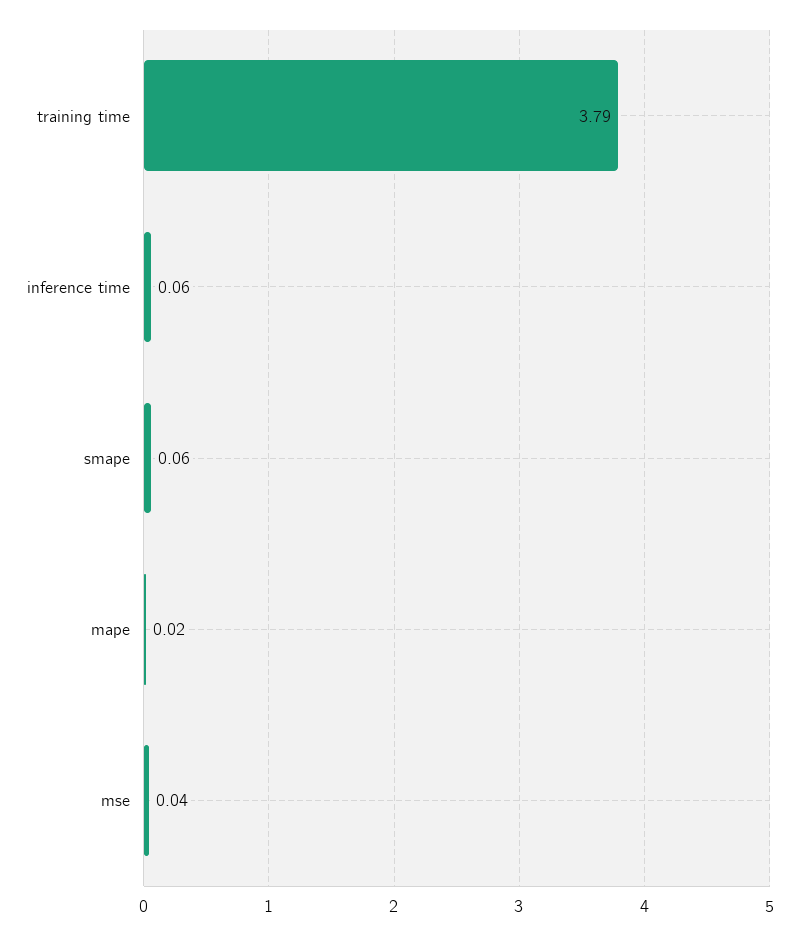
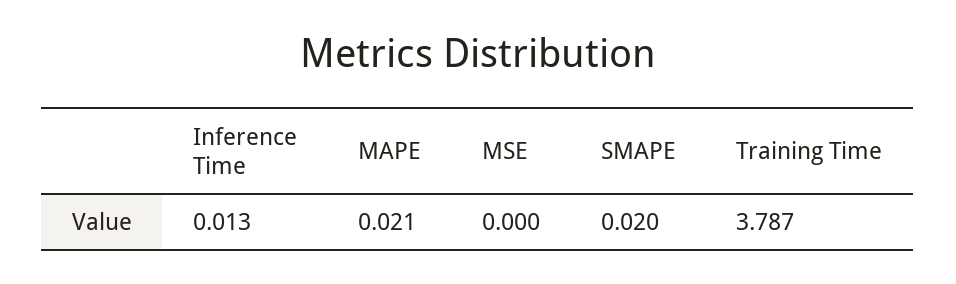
inference time: 0.06 -> 0.013
smape: 0.06 -> 0.02
mse: 0.04 -> 0

